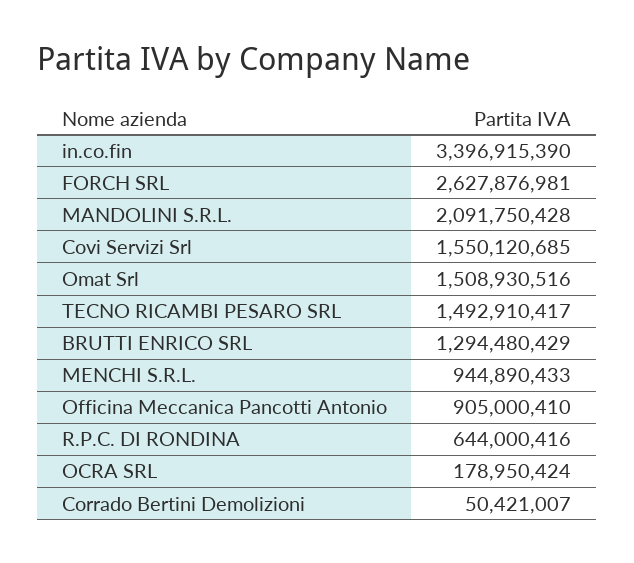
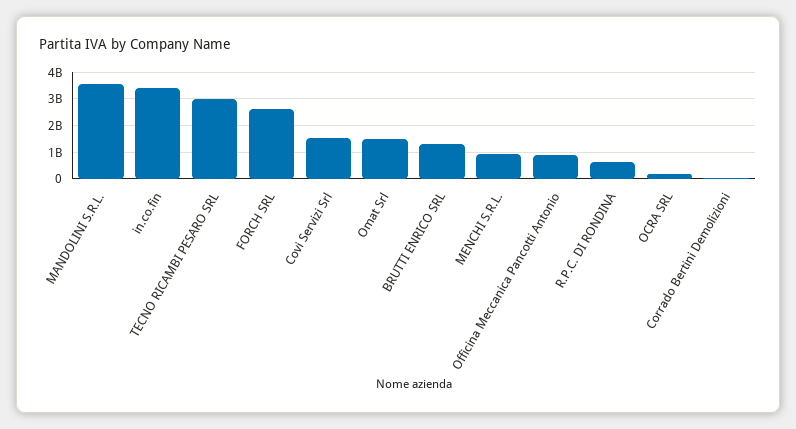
MANDOLINI S.R.L.: 2091750428 -> 3500000000
TECNO RICAMBI PESARO SRL: 1492910417 -> 3000000000

